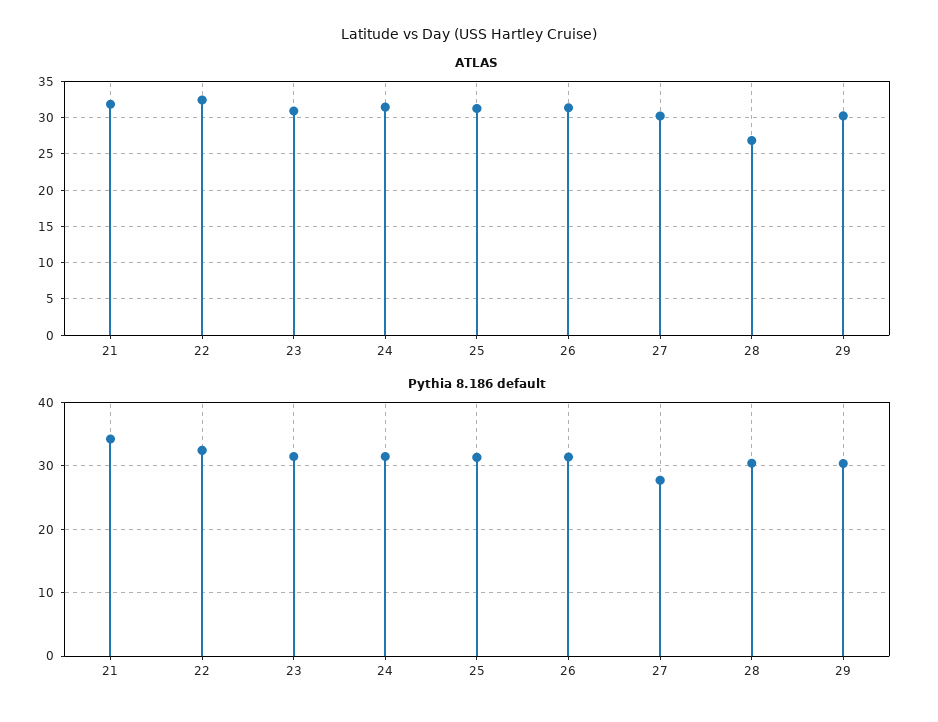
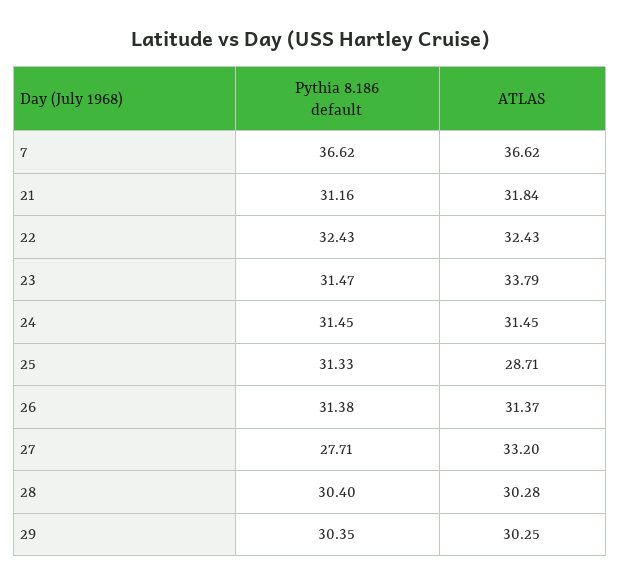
ATLAS, 23: 31 -> 33.79
ATLAS, 25: 31 -> 28.71
ATLAS, 27: 30 -> 33.2
ATLAS, 28: 27 -> 30.28
Pythia 8.186 default, 21: 34 -> 31.16
Pythia 8.186 default, 7: none -> 36.62
ATLAS, 7: none -> 36.62

